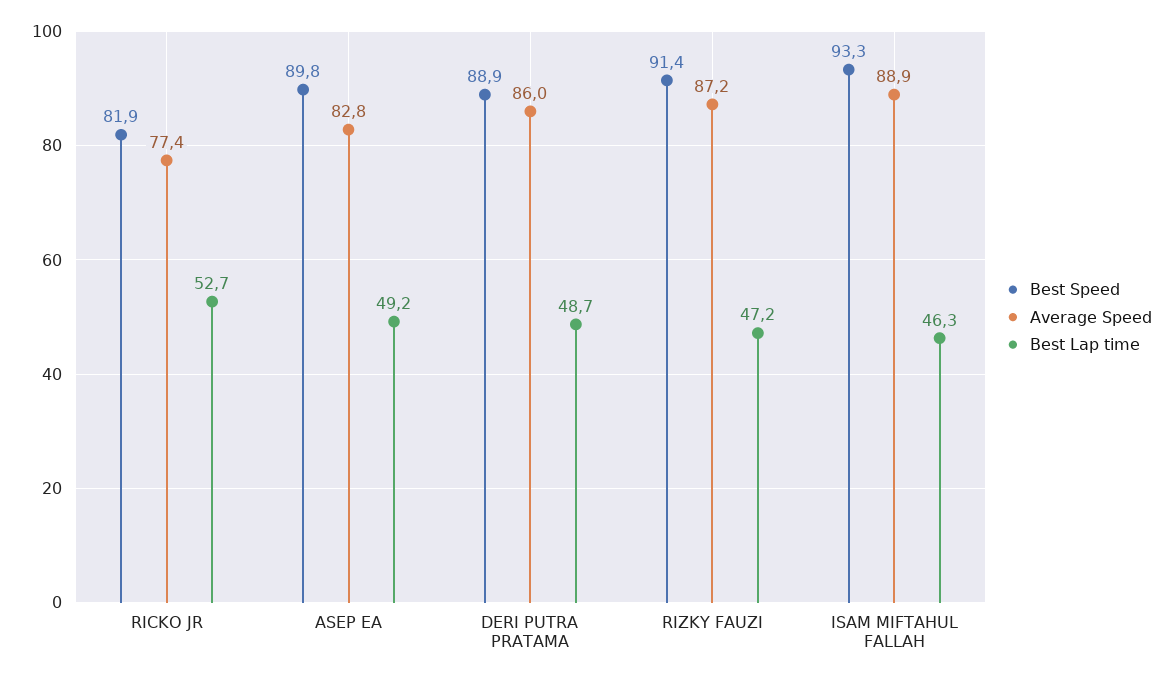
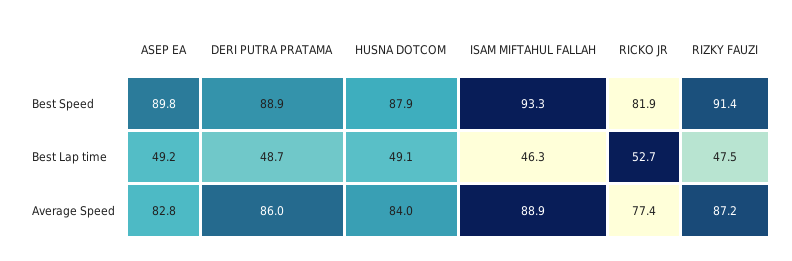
Best Lap time, RIZKY FAUZI: 47.2 -> 47.5
Best Speed, HUSNA DOTCOM: none -> 87.9
Best Lap time, HUSNA DOTCOM: none -> 49.1
Average Speed, HUSNA DOTCOM: none -> 84

